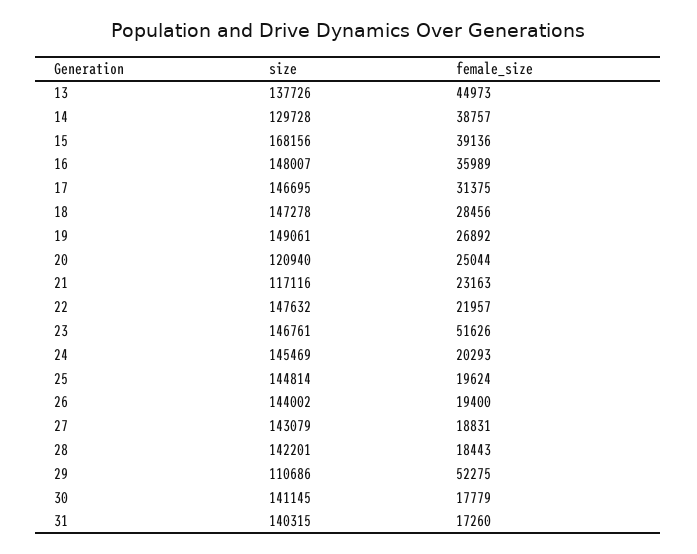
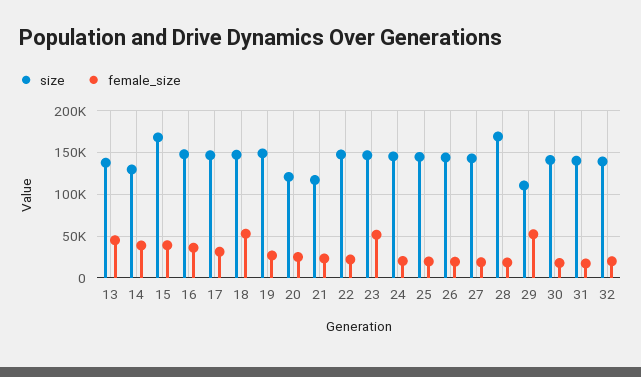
female_size, 18: 28456 -> 50000
size, 28: 142201 -> 170000
size, 32: none -> 140000
female_size, 32: none -> 20000

